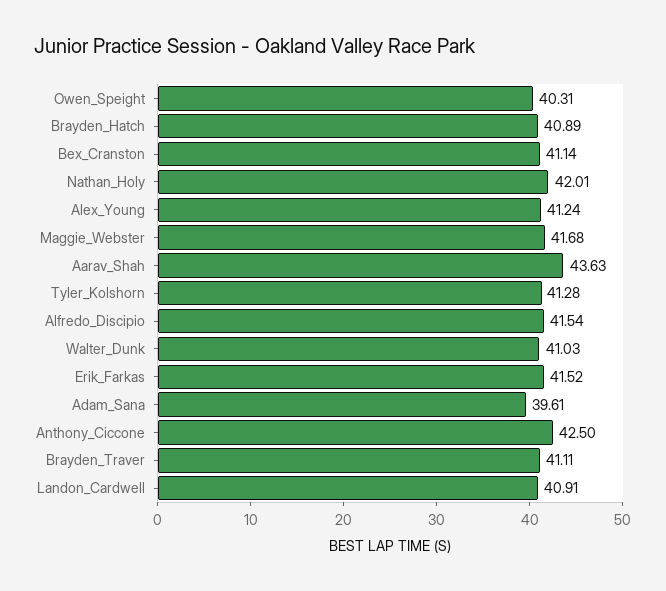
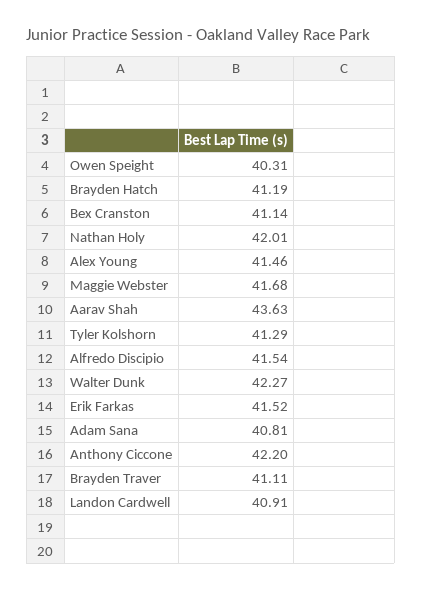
Brayden_Hatch: 40.89 -> 41.19
Alex_Young: 41.24 -> 41.46
Tyler_Kolshorn: 41.28 -> 41.29
Walter_Dunk: 41.03 -> 42.27
Adam_Sana: 39.61 -> 40.81
Anthony_Ciccone: 42.5 -> 42.2

